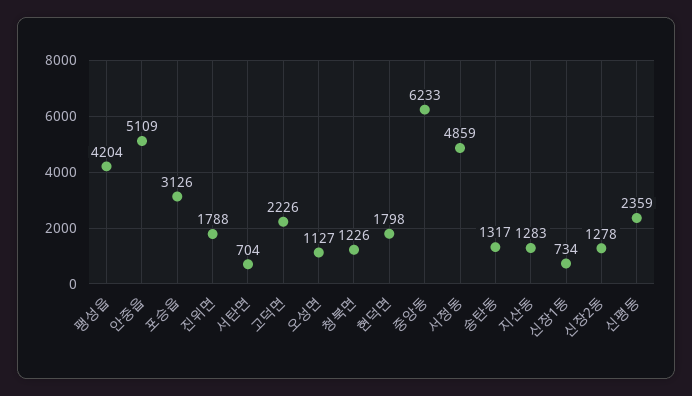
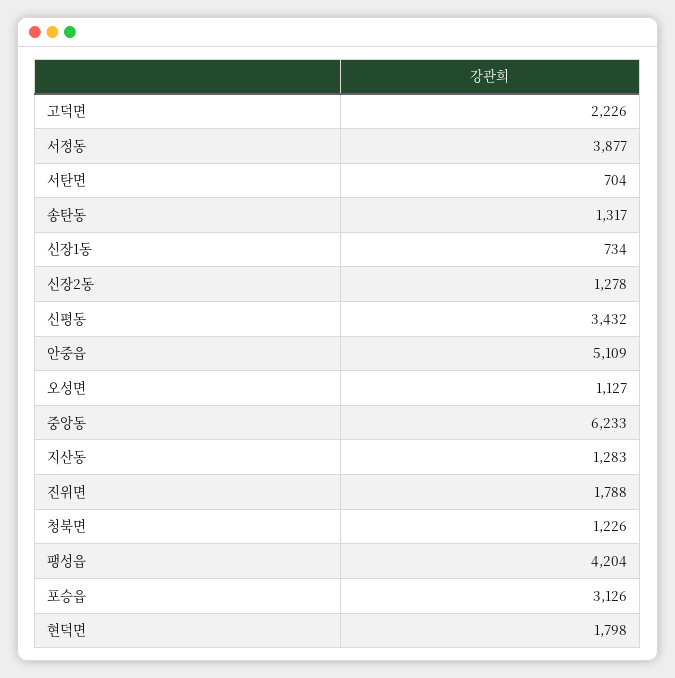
서정동: 4859 -> 3877
신평동: 2359 -> 3432

